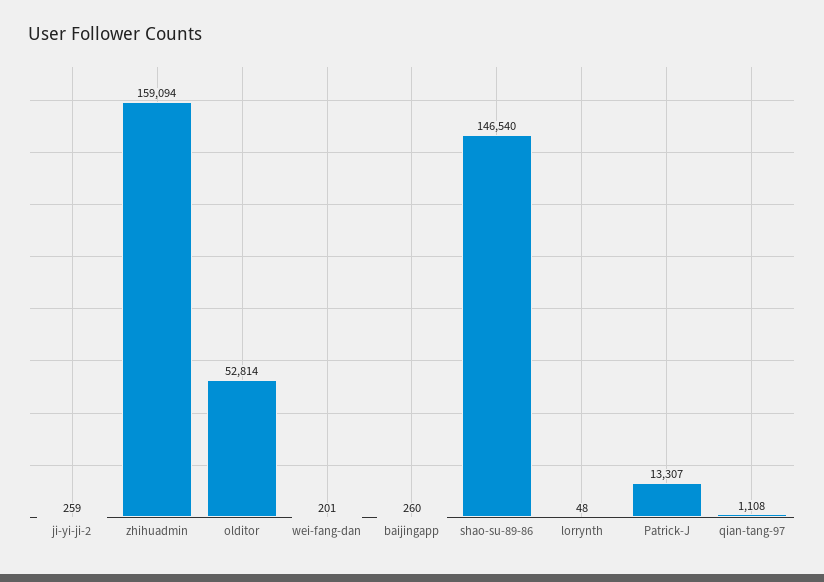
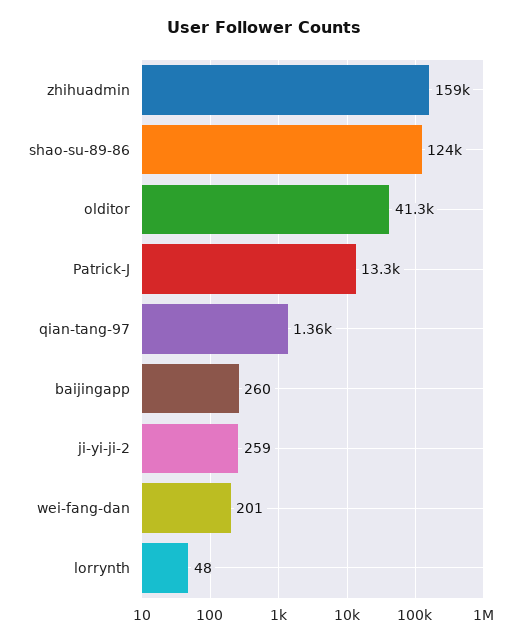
olditor: 52814 -> 41300
shao-su-89-86: 146540 -> 124000
qian-tang-97: 1108 -> 1360

